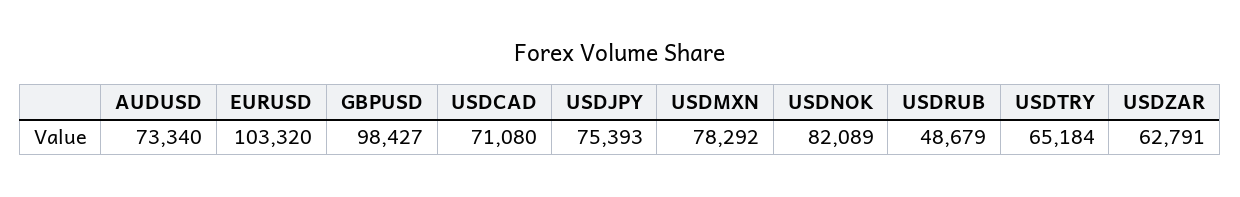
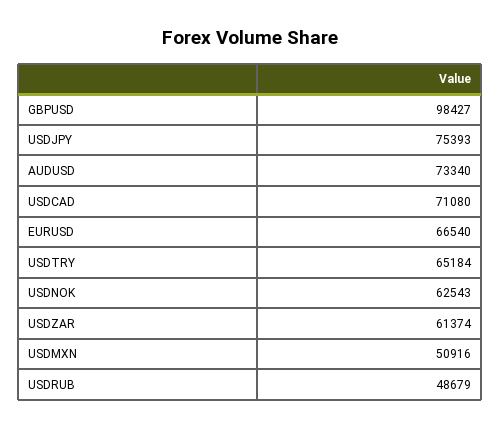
EURUSD: 103320 -> 66540
USDMXN: 78292 -> 50916
USDNOK: 82089 -> 62543
USDZAR: 62791 -> 61374

